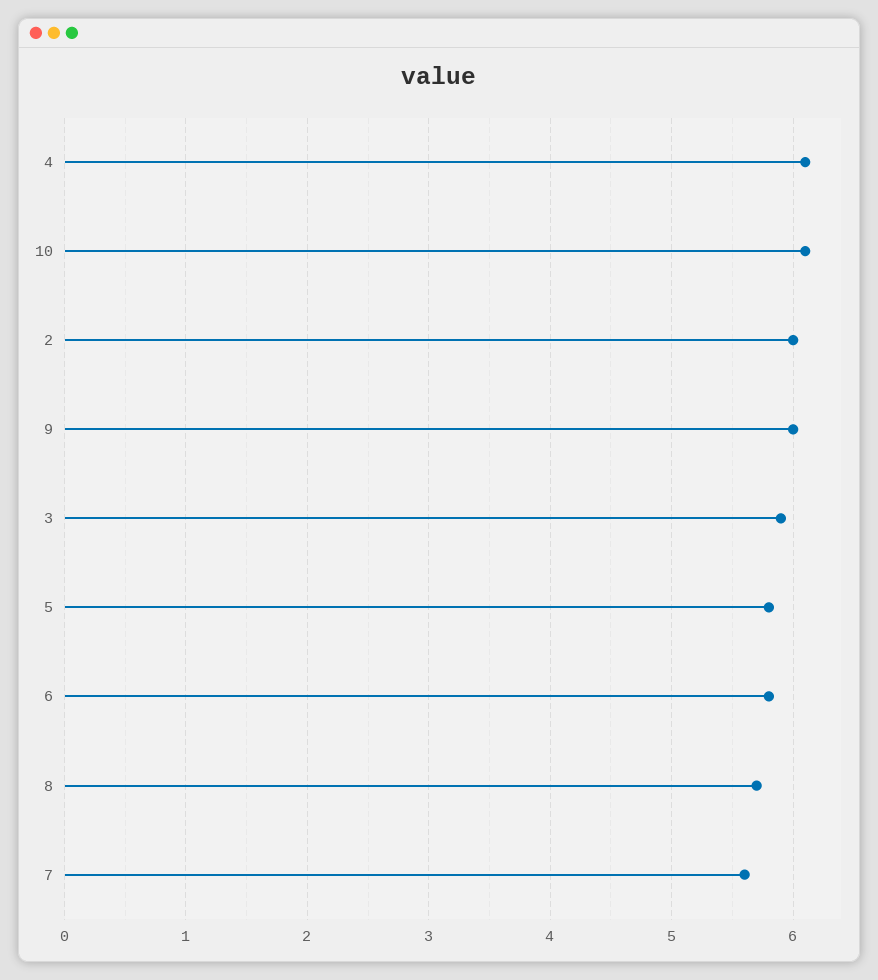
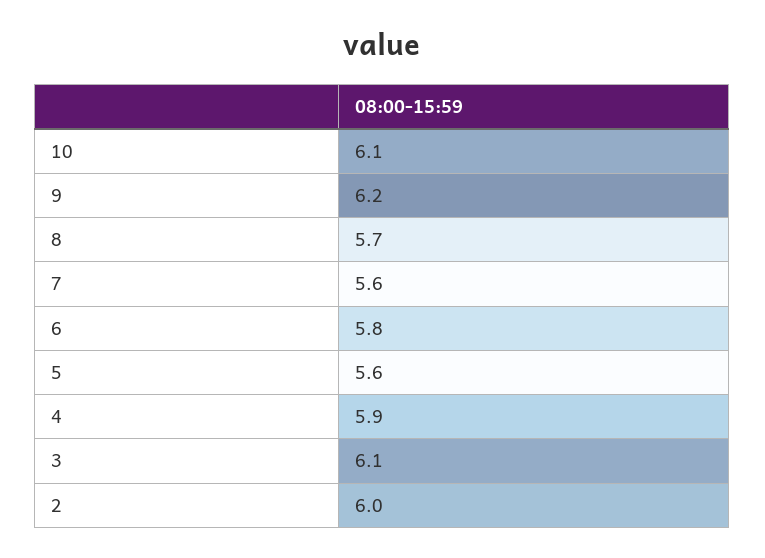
4: 6.1 -> 5.9
9: 6 -> 6.2
3: 5.9 -> 6.1
5: 5.8 -> 5.6

